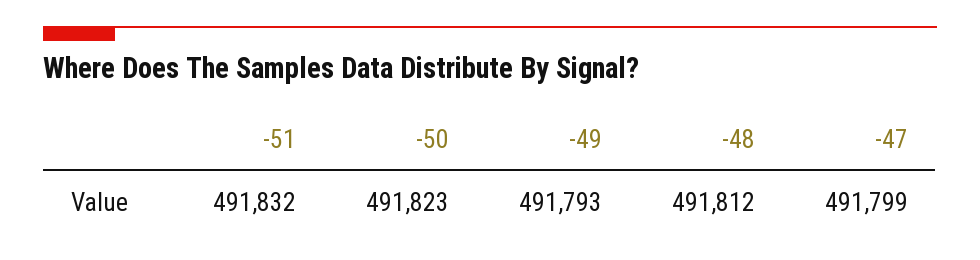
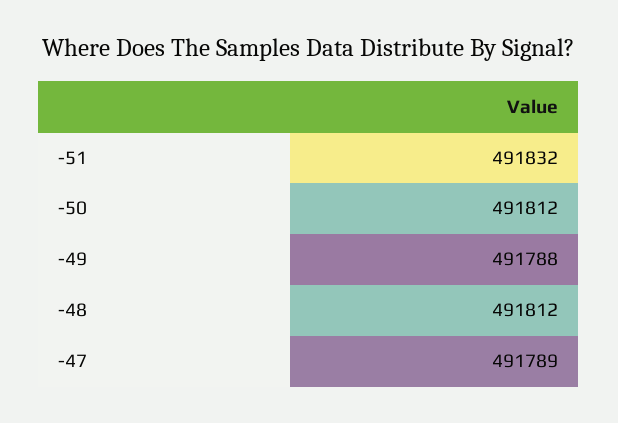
-50: 491823 -> 491812
-49: 491793 -> 491788
-47: 491799 -> 491789

